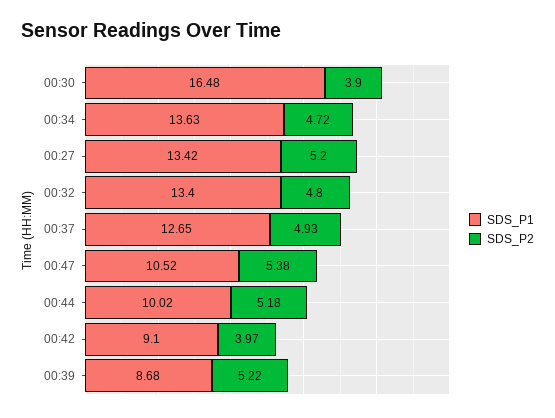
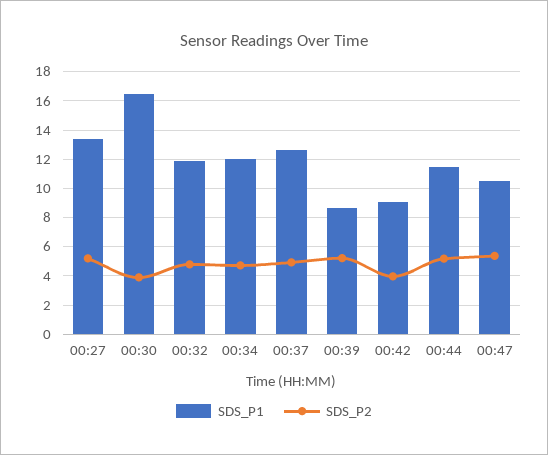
SDS_P1, 00:34: 13.63 -> 12
SDS_P1, 00:32: 13.4 -> 12
SDS_P1, 00:44: 10.02 -> 11.5

